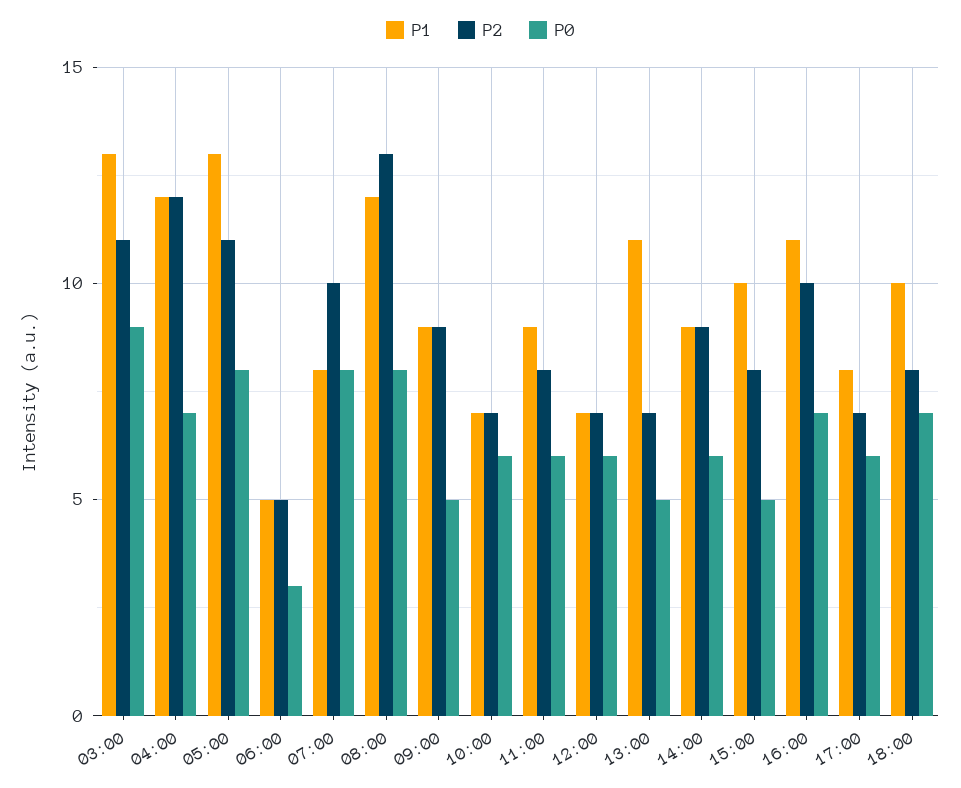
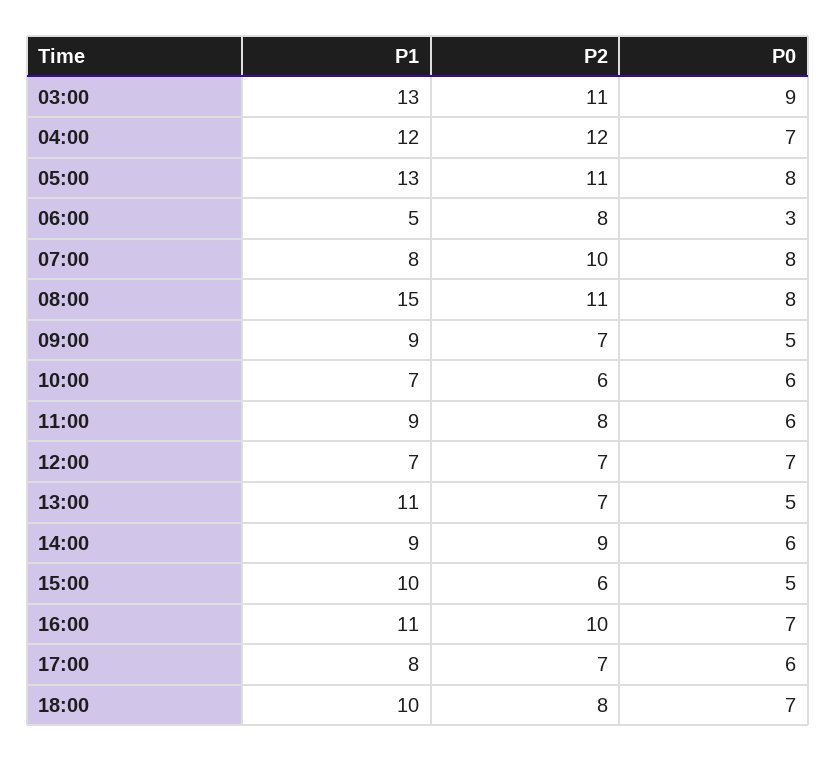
P2, 06:00: 5 -> 8
P1, 08:00: 12 -> 15
P2, 08:00: 13 -> 11
P2, 09:00: 9 -> 7
P2, 10:00: 7 -> 6
P0, 12:00: 6 -> 7
P2, 15:00: 8 -> 6

